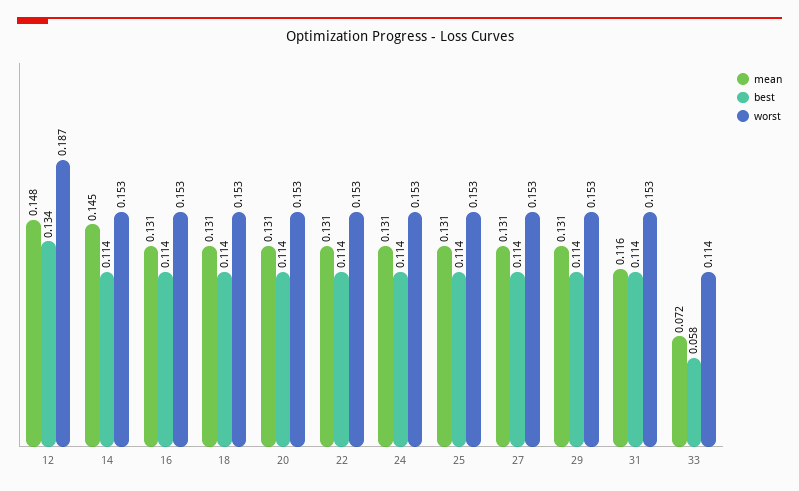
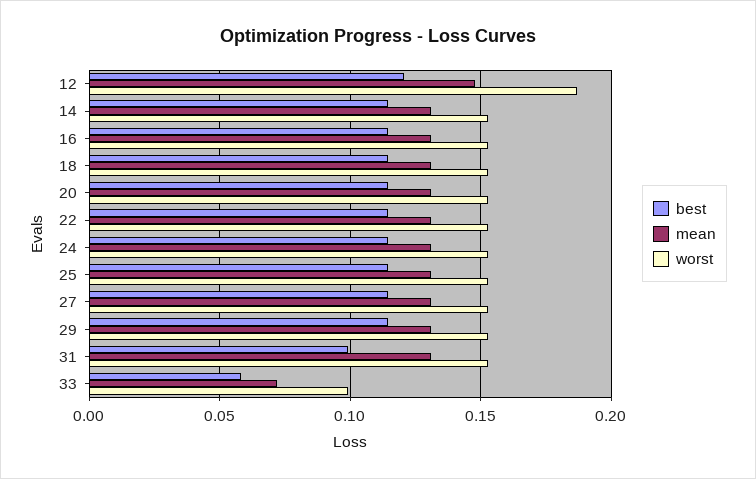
best, 12: 0.134 -> 0.12
mean, 14: 0.145 -> 0.13
mean, 31: 0.116 -> 0.13
best, 31: 0.114 -> 0.1
worst, 33: 0.114 -> 0.1

